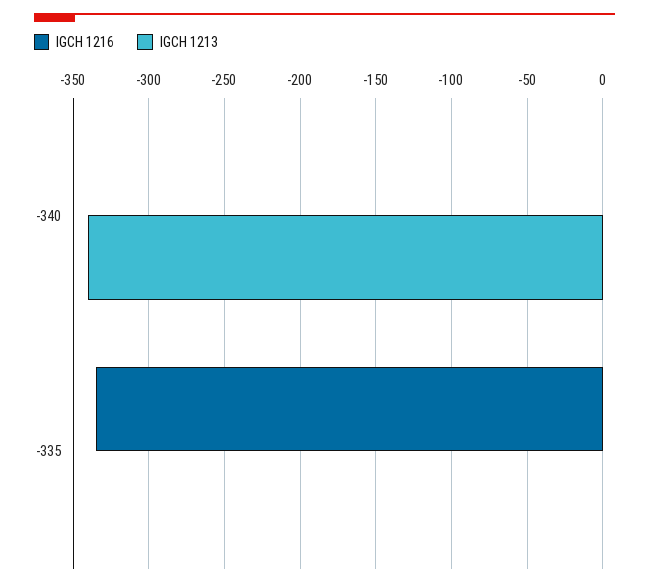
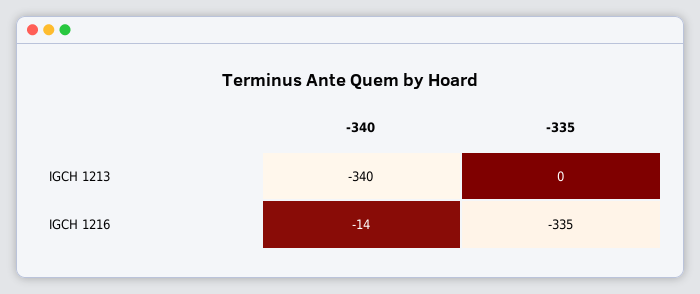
IGCH 1216, -340: 0 -> -14

